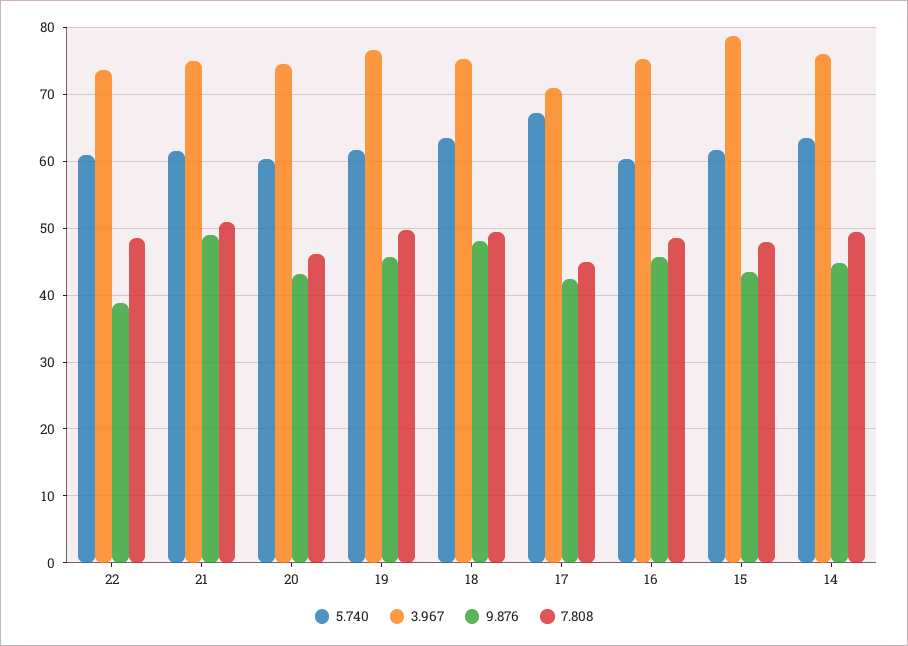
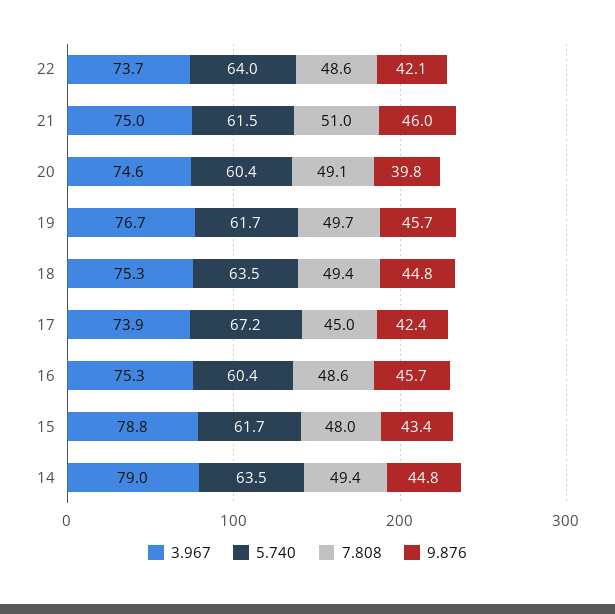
5.740, 22: 61 -> 64
9.876, 22: 39 -> 42.1
9.876, 21: 49 -> 46
9.876, 20: 43 -> 39.8
7.808, 20: 46 -> 49.1
9.876, 18: 48 -> 44.8
3.967, 17: 71 -> 73.9
3.967, 14: 76 -> 79

